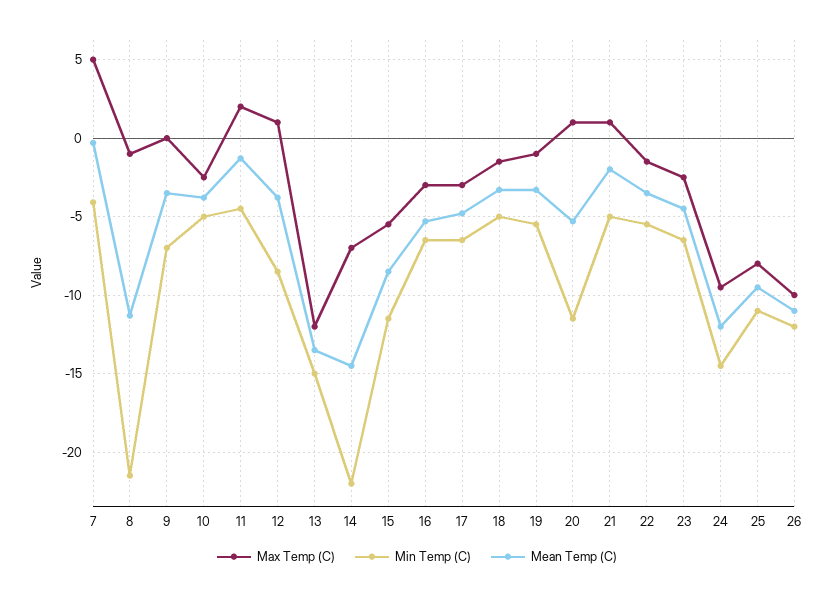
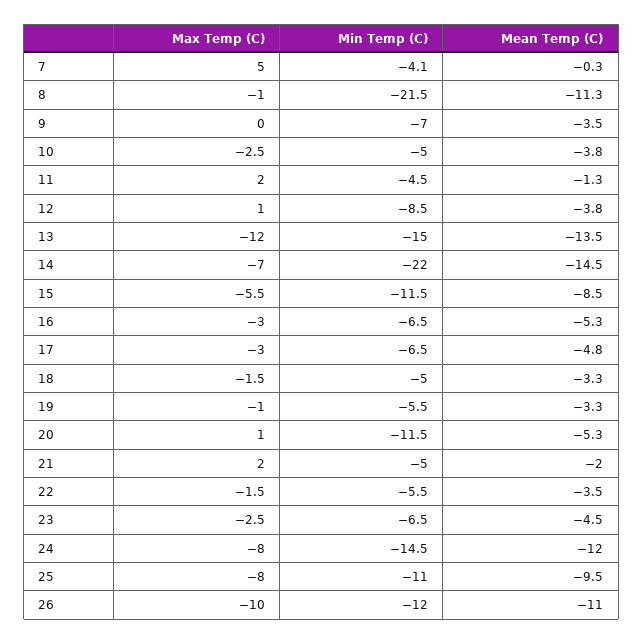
Max Temp (C), 21: 1 -> 2
Max Temp (C), 24: -9.5 -> -8

